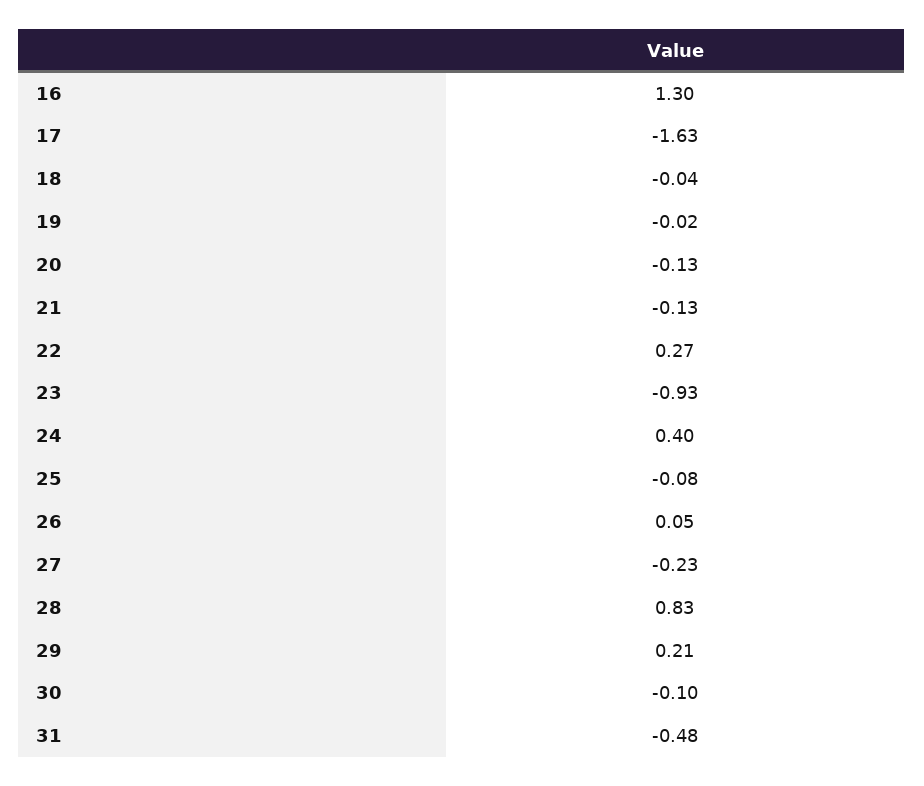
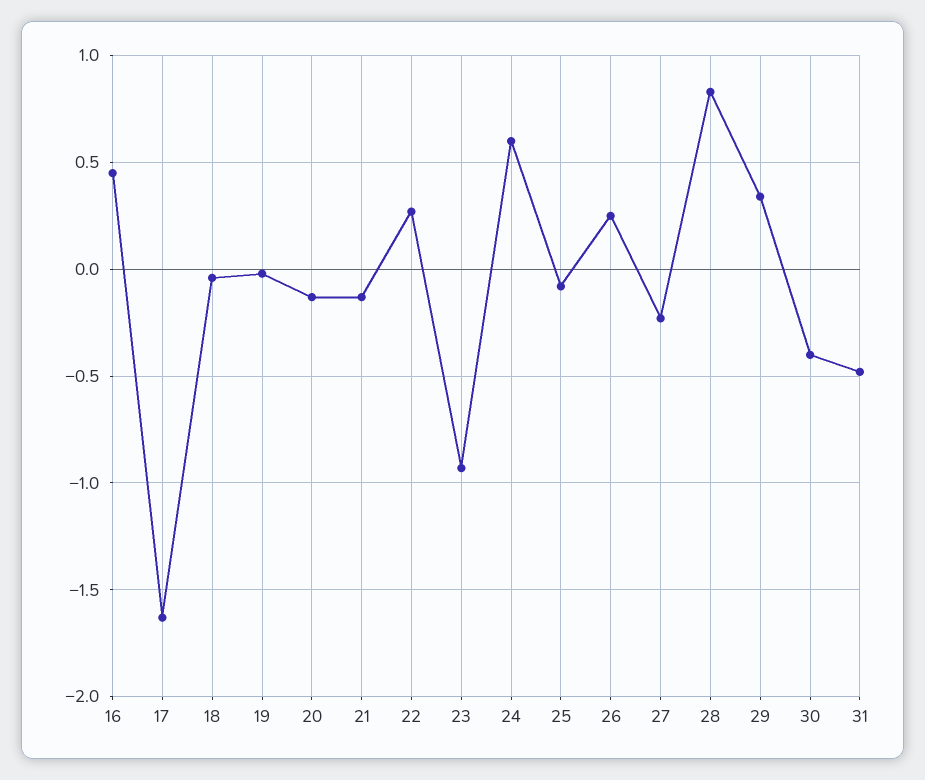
16: 1.3 -> 0.45
24: 0.4 -> 0.6
26: 0.05 -> 0.25
29: 0.21 -> 0.35
30: -0.1 -> -0.4

